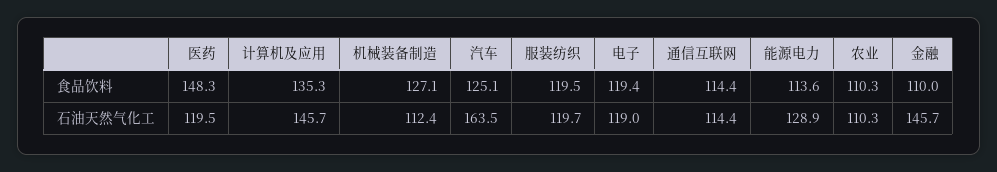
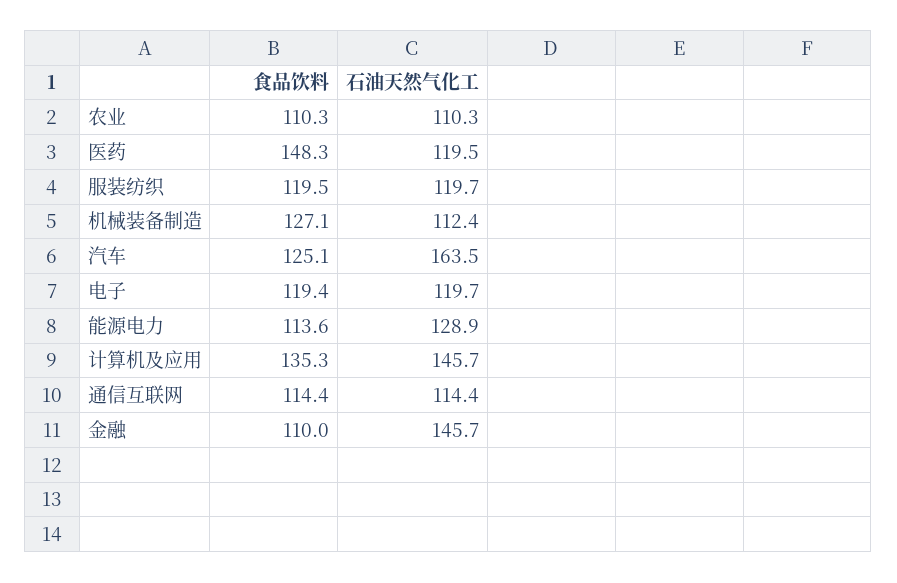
电子, 石油天然气化工: 119 -> 119.7

